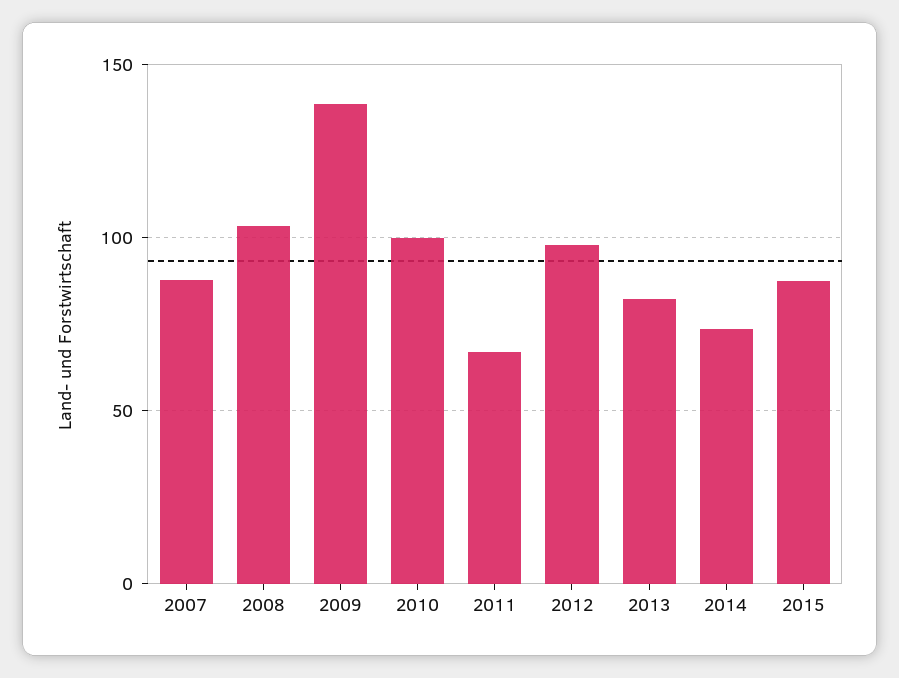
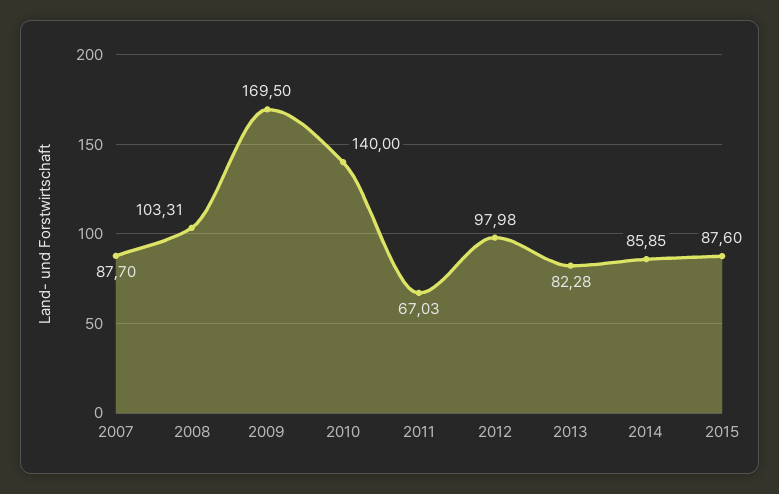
2009: 140 -> 169.5
2010: 100 -> 140
2014: 75 -> 85.85

